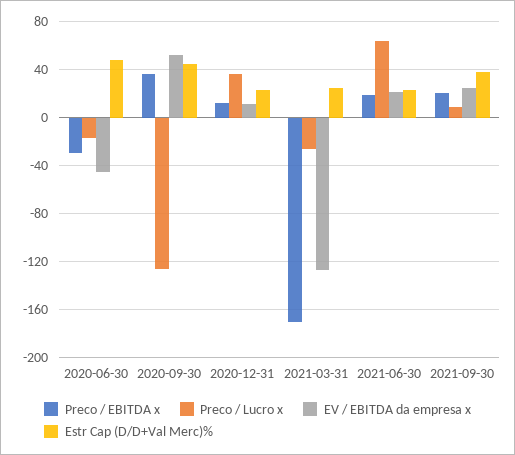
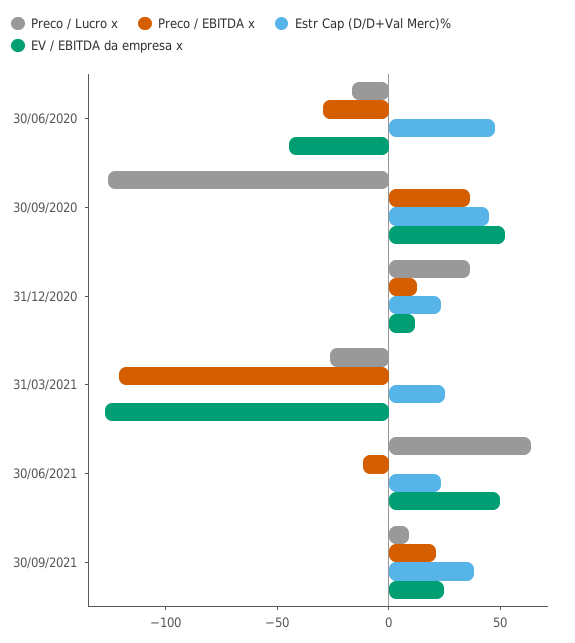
Preco / EBITDA x, 2021-03-31: -170 -> -120
Preco / EBITDA x, 2021-06-30: 20 -> -10
EV / EBITDA da empresa x, 2021-06-30: 20 -> 50

